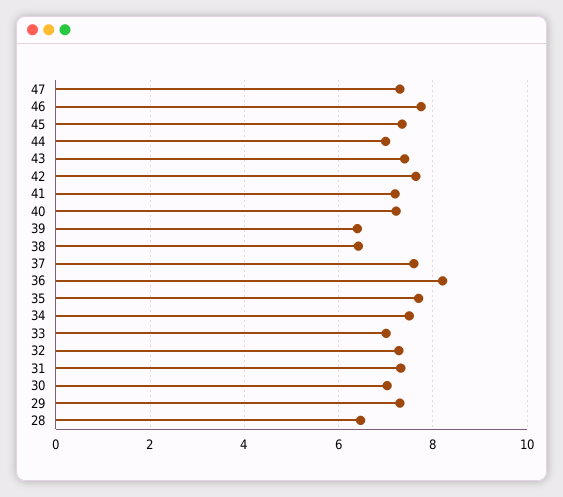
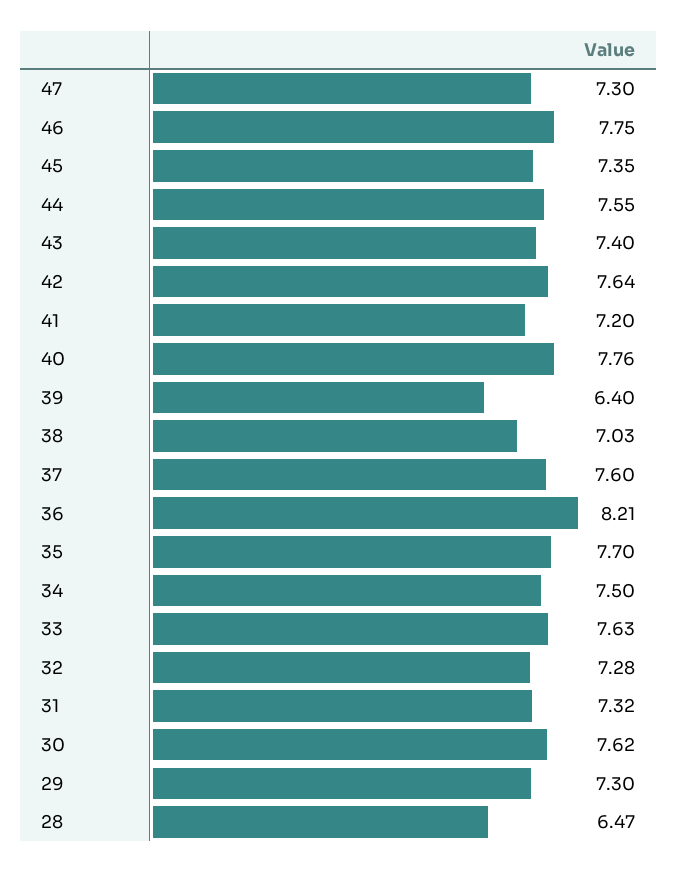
44: 7 -> 7.55
40: 7.2 -> 7.76
38: 6.4 -> 7.03
33: 7 -> 7.63
30: 7 -> 7.62

